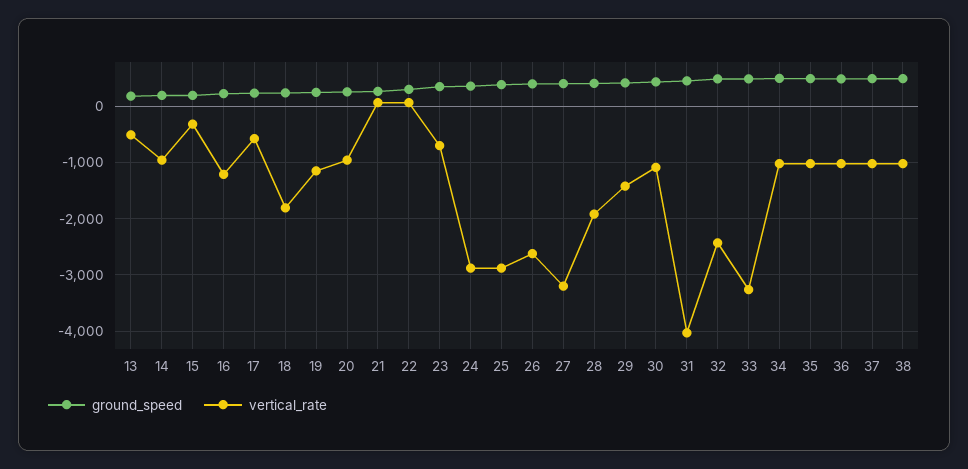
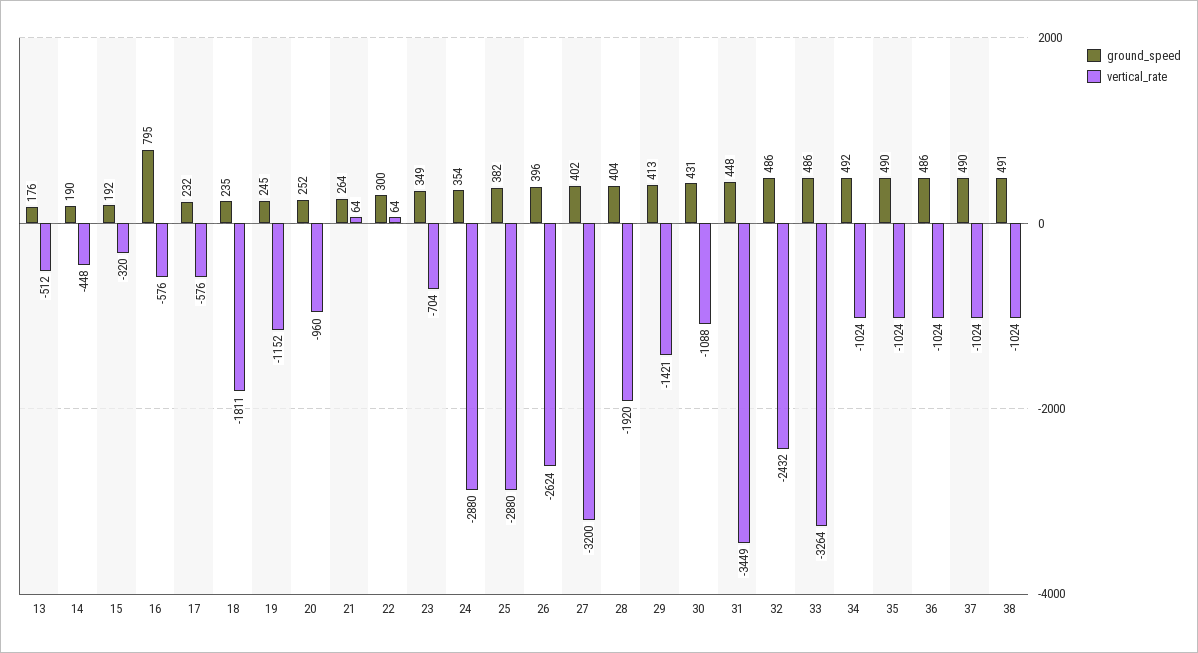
vertical_rate, 14: -1000 -> -448
ground_speed, 16: 200 -> 795
vertical_rate, 16: -1200 -> -576
vertical_rate, 31: -4000 -> -3449

